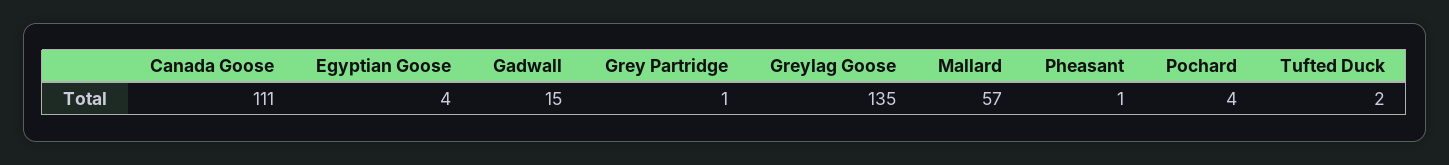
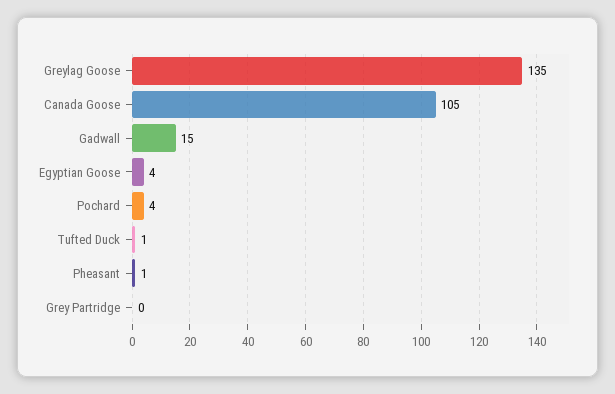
Canada Goose: 111 -> 105
Grey Partridge: 1 -> 0
Mallard: 57 -> none
Tufted Duck: 2 -> 1

